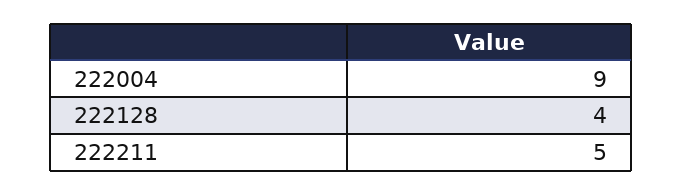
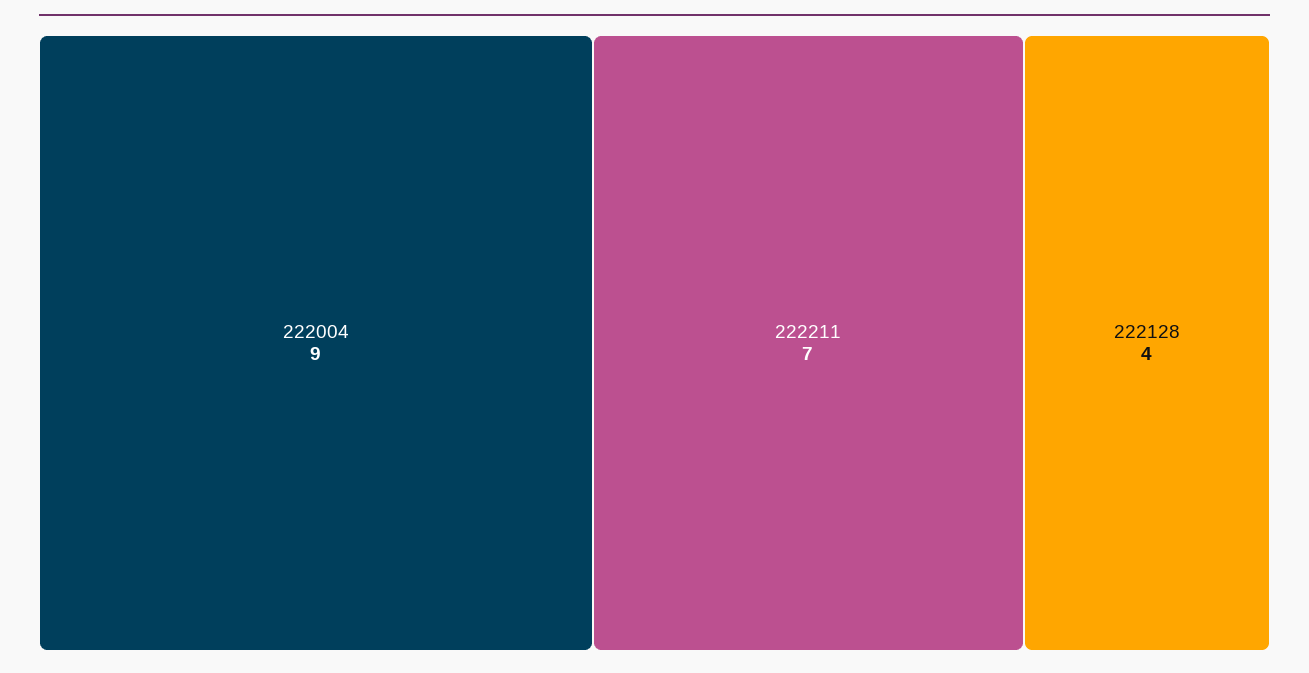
222211: 5 -> 7

